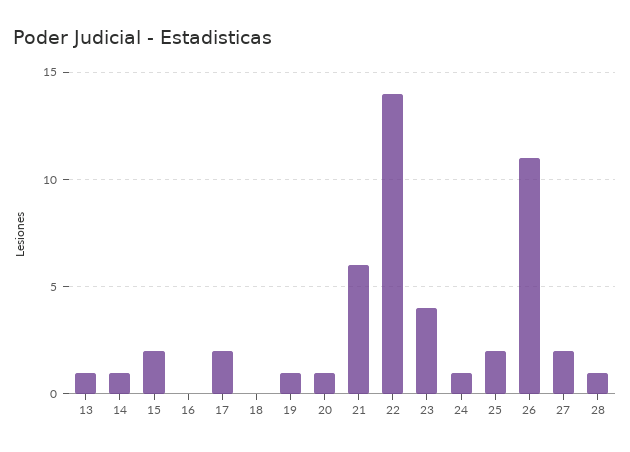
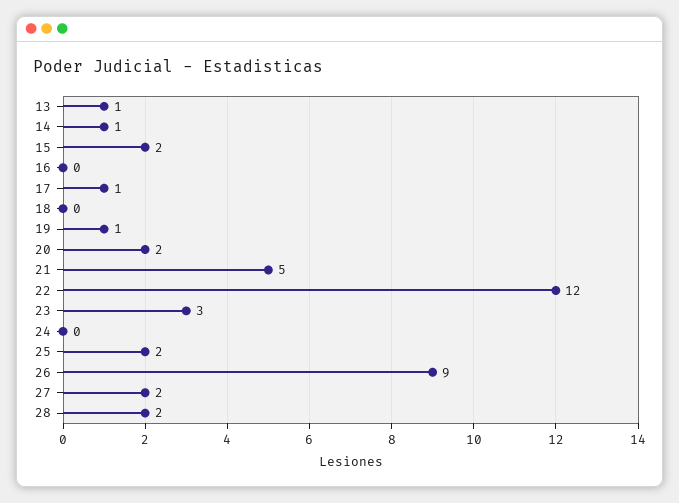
17: 2 -> 1
20: 1 -> 2
21: 6 -> 5
22: 14 -> 12
23: 4 -> 3
24: 1 -> 0
26: 11 -> 9
28: 1 -> 2

